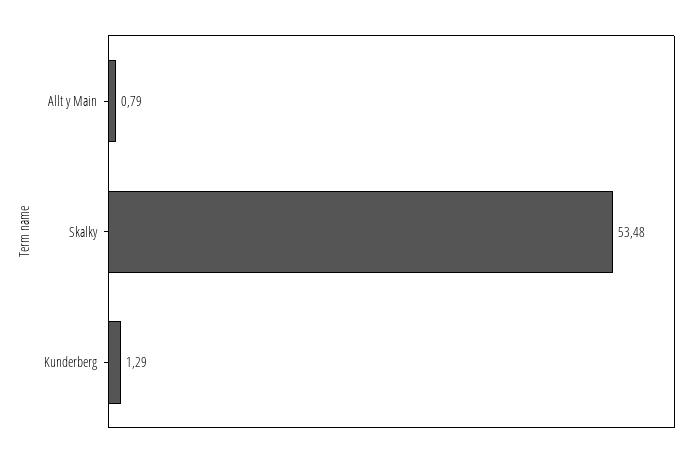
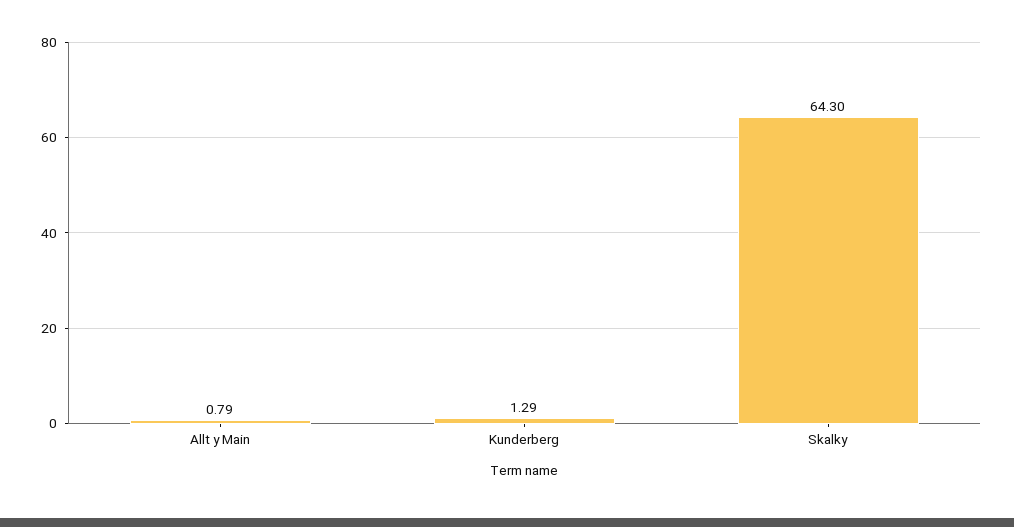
Skalky: 53.48 -> 64.3

